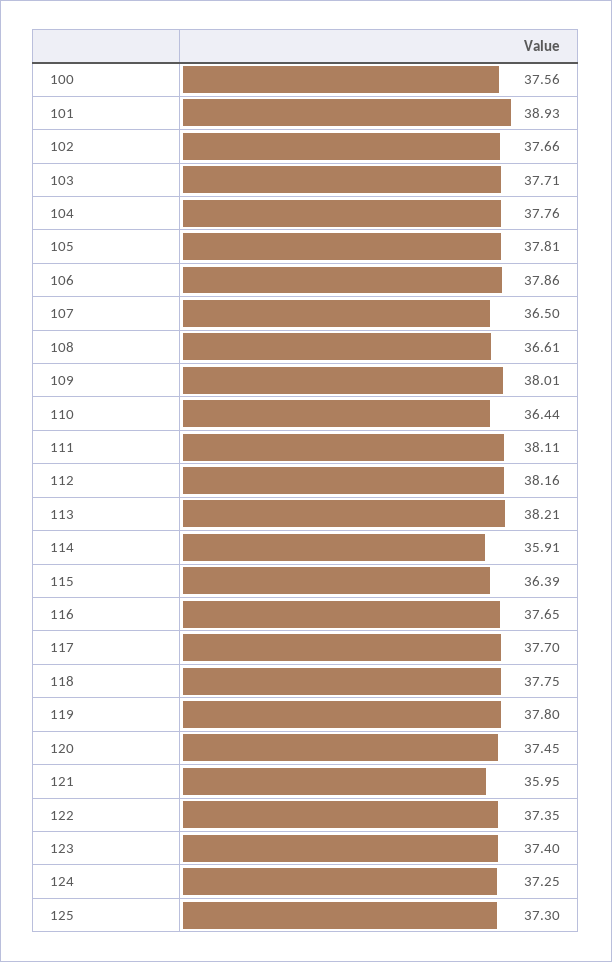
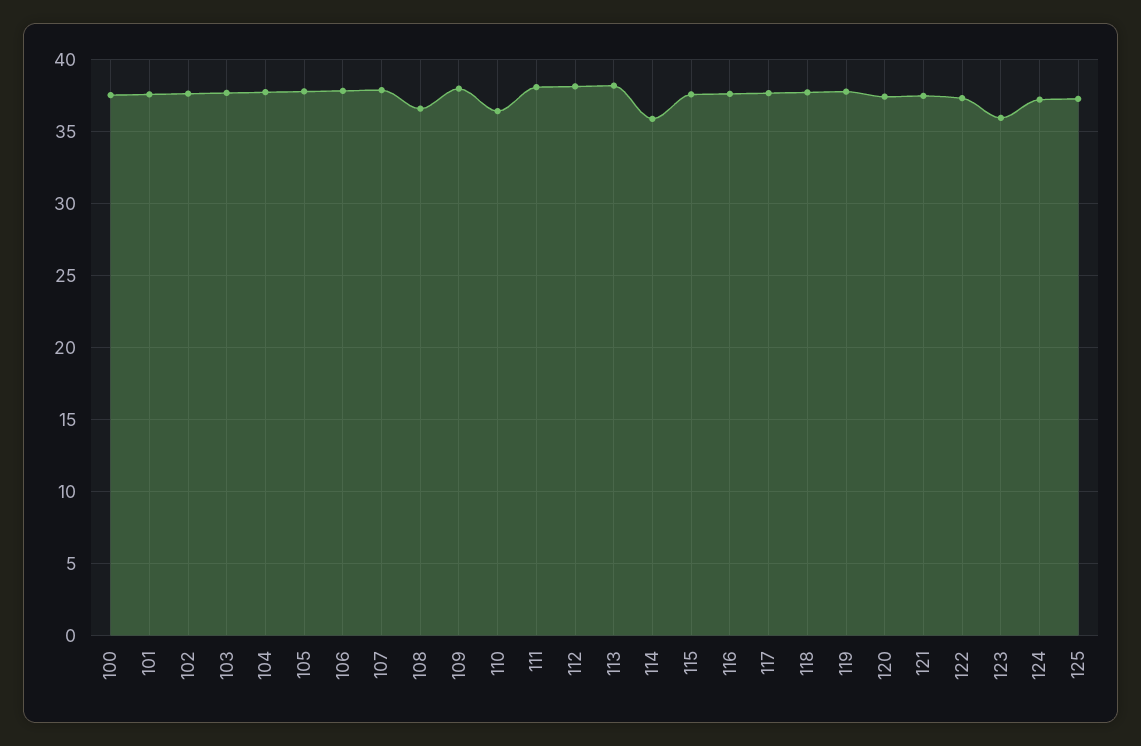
101: 38.93 -> 37.5
107: 36.5 -> 38
115: 36.39 -> 37.5
121: 35.95 -> 37.5
123: 37.4 -> 36

